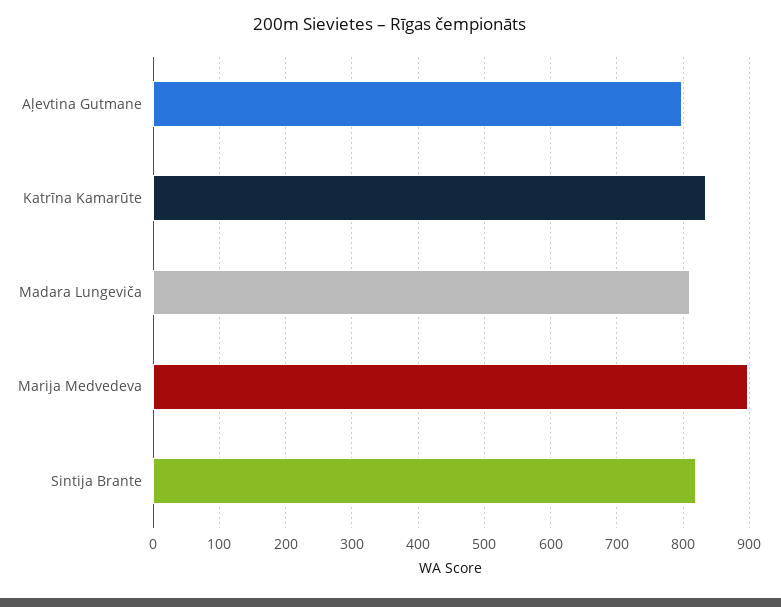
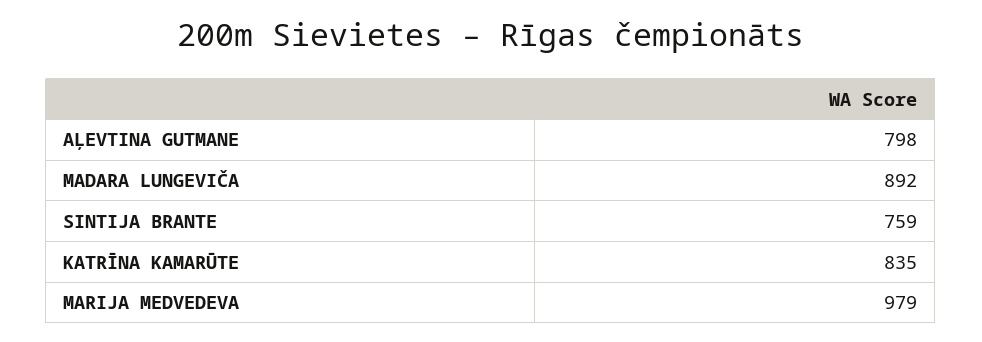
Madara Lungeviča: 810 -> 892
Marija Medvedeva: 900 -> 979
Sintija Brante: 820 -> 759

